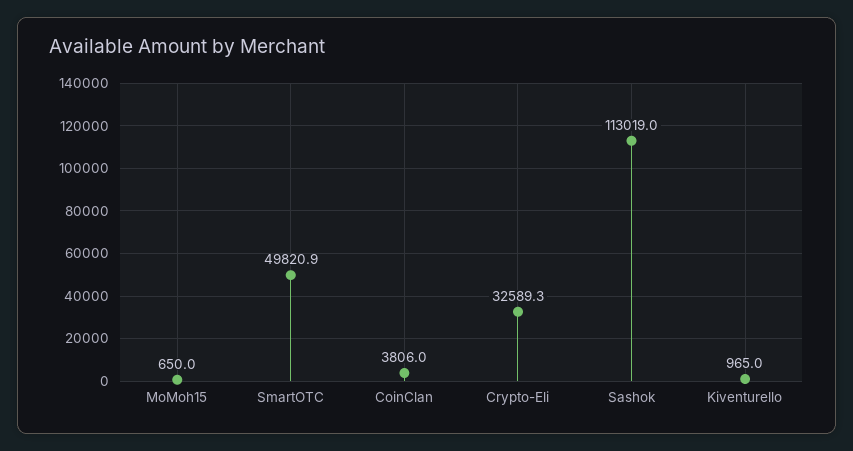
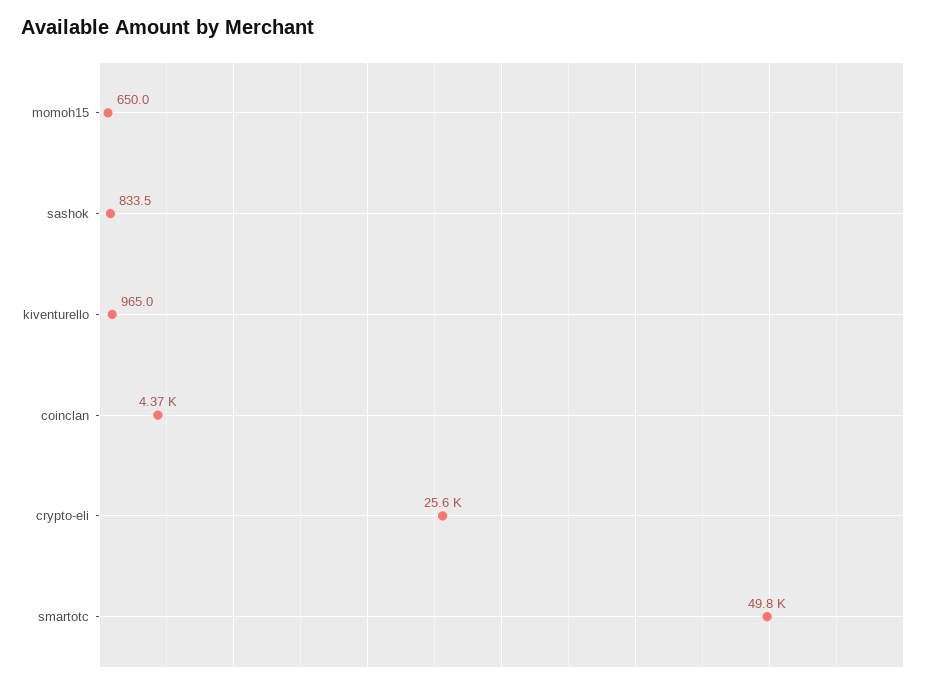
CoinClan: 3806 -> 4370
Crypto-Eli: 32589.3 -> 25600
Sashok: 113019 -> 833.5

